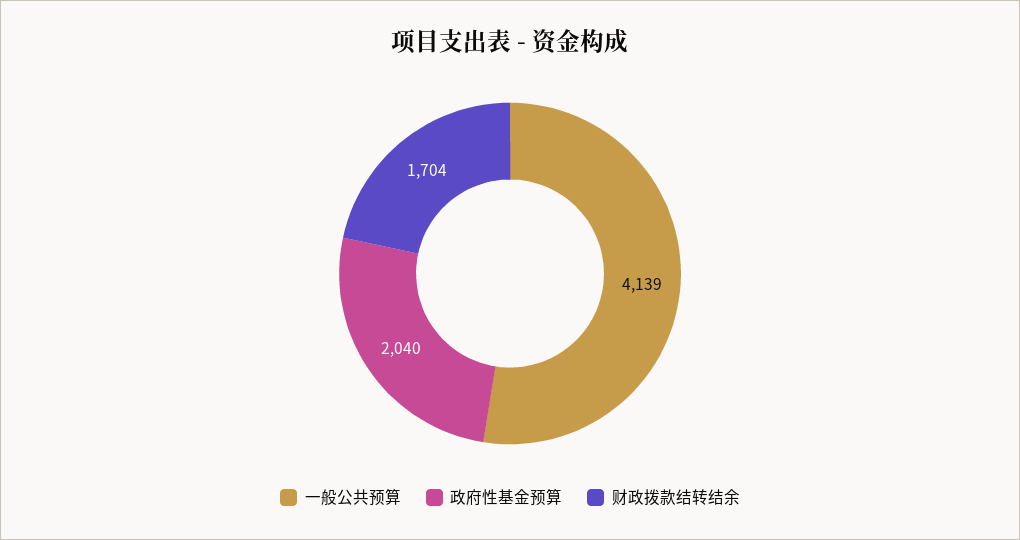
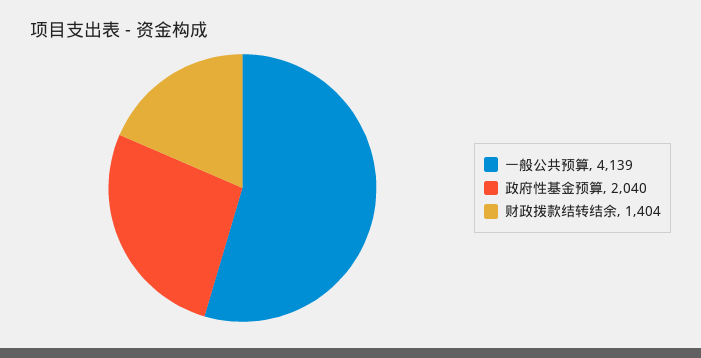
财政拨款结转结余: 1704 -> 1404

